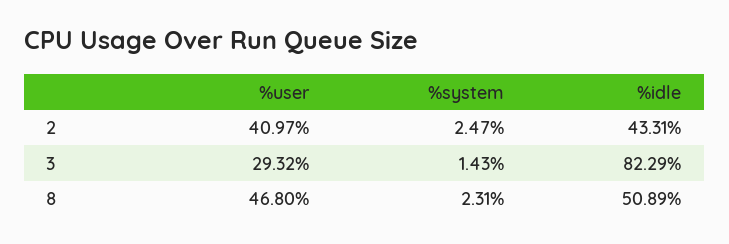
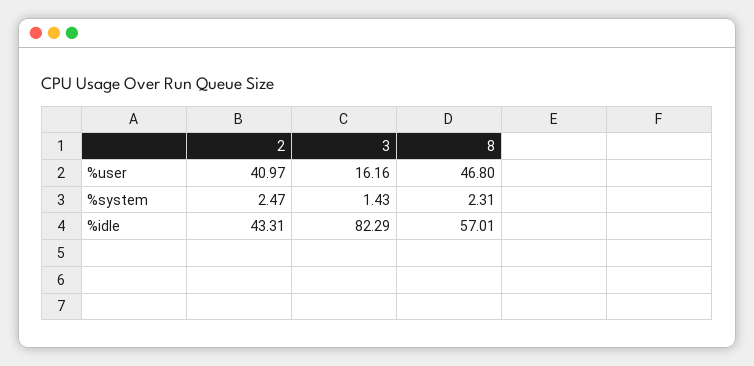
%user, 3: 29.32 -> 16.16
%idle, 8: 50.89 -> 57.01

